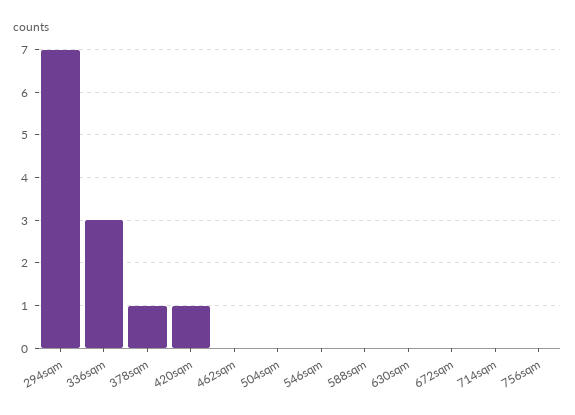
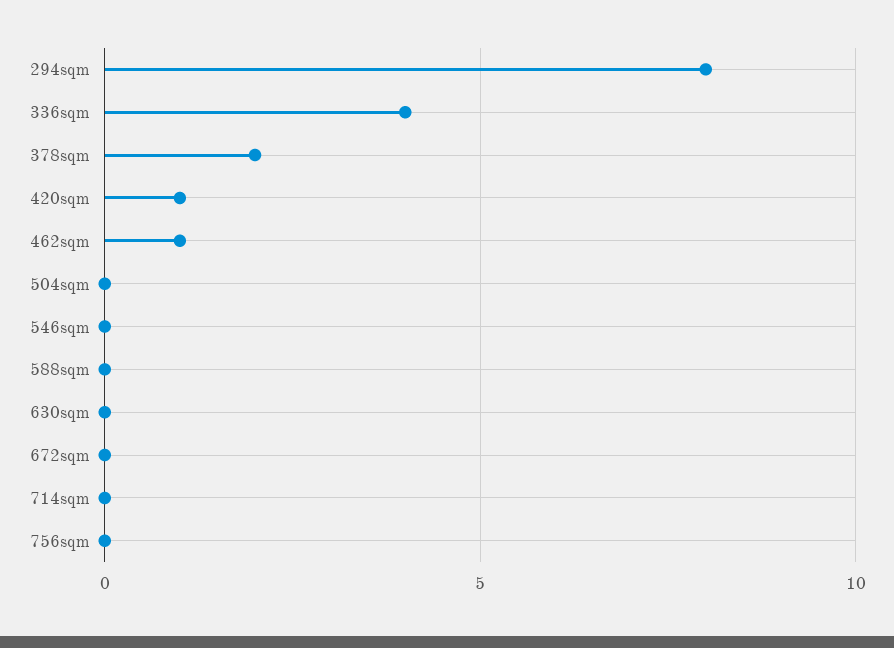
294sqm: 7 -> 8
336sqm: 3 -> 4
378sqm: 1 -> 2
462sqm: 0 -> 1

